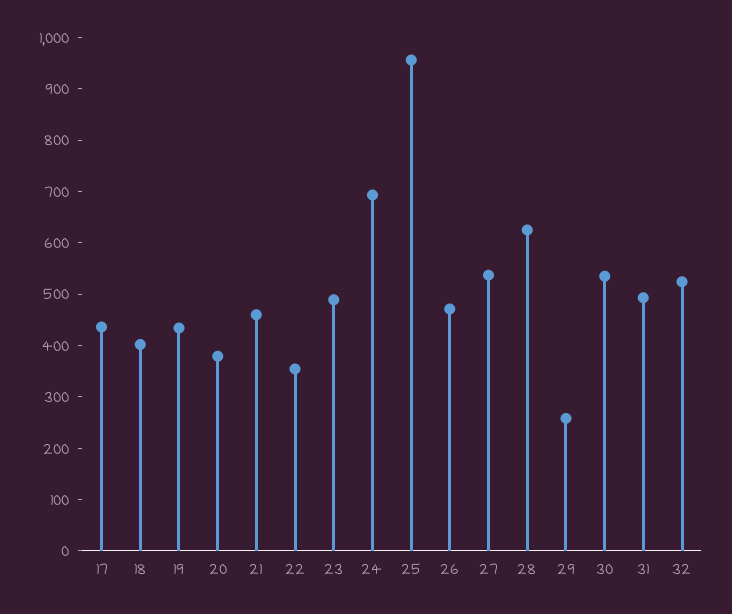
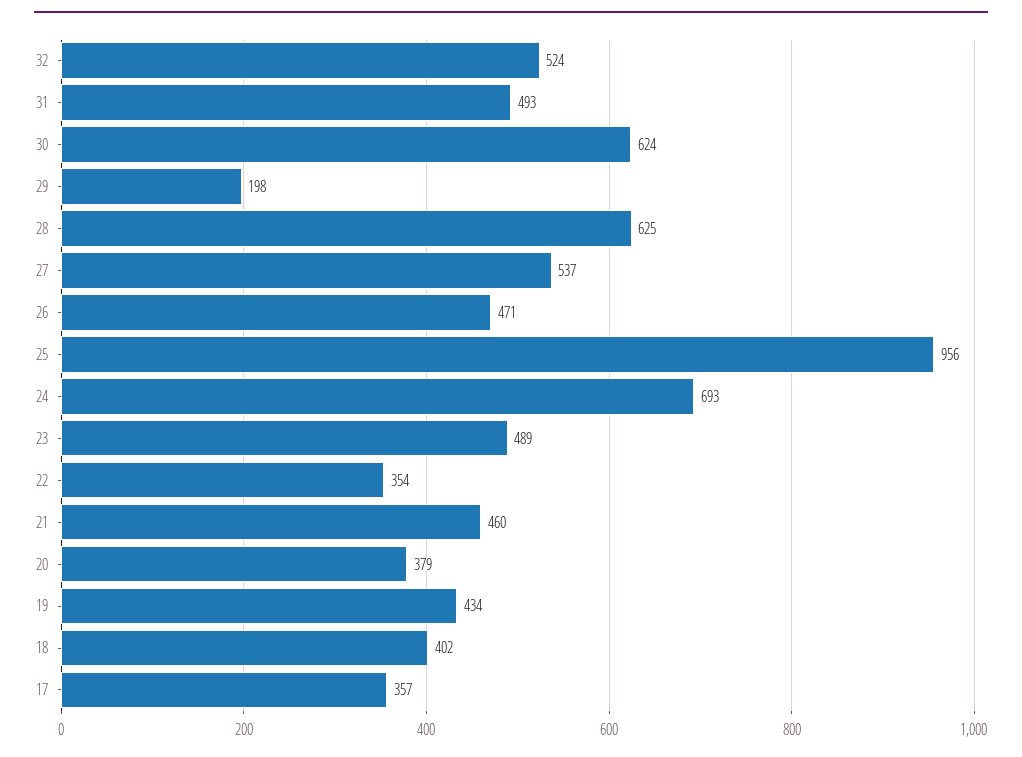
17: 440 -> 357
29: 260 -> 198
30: 540 -> 624

